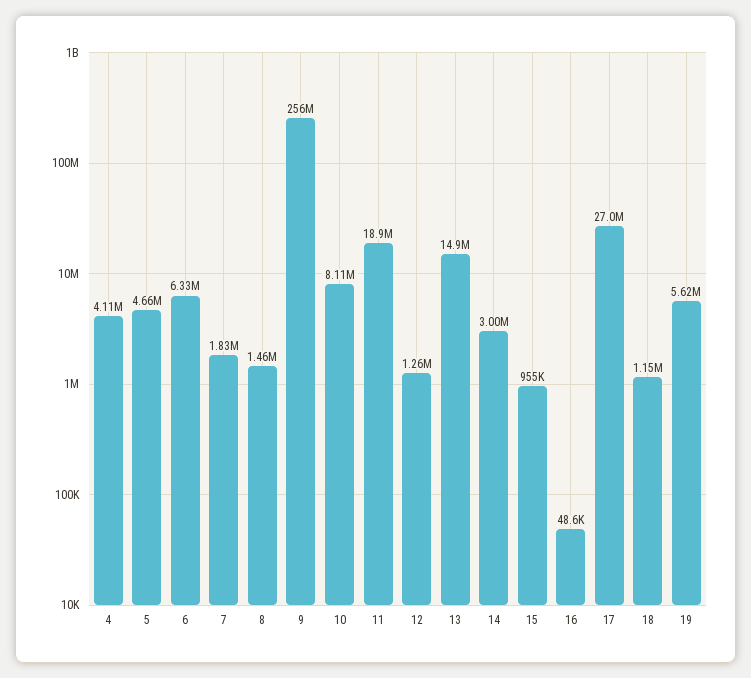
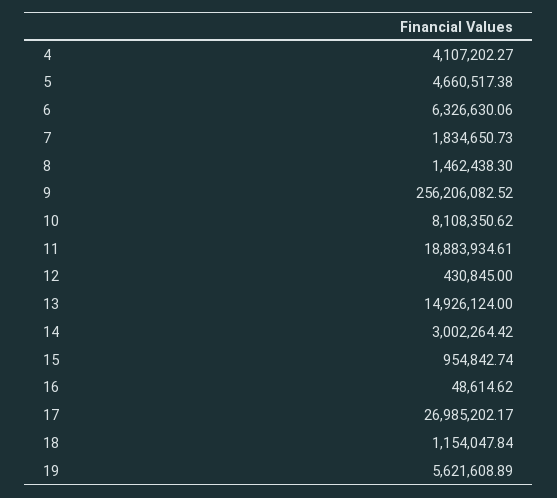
12: 1260000 -> 430845

